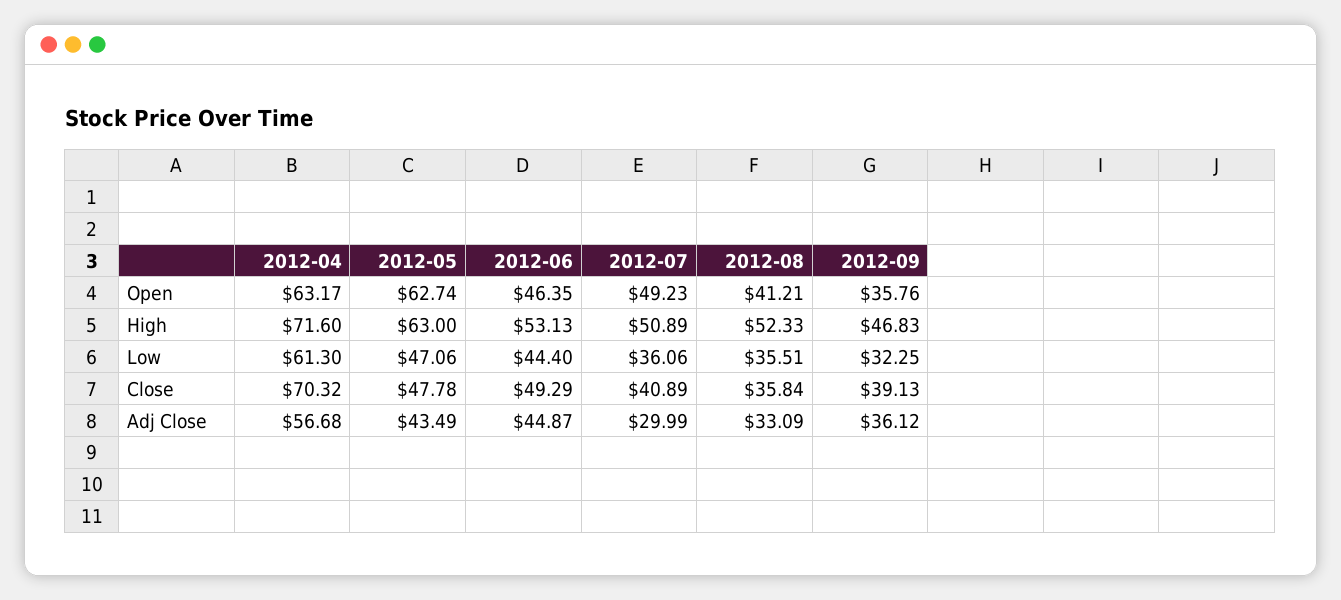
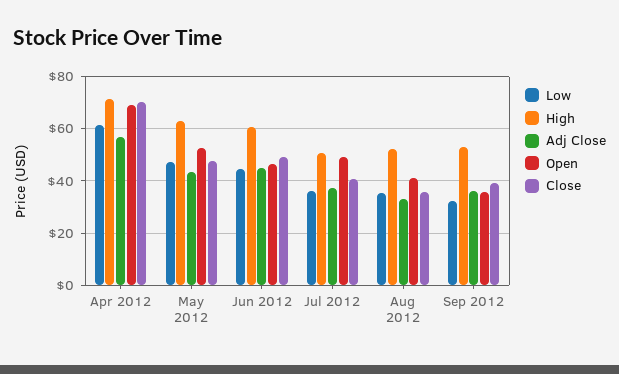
Open, 2012-04: 63.17 -> 70
Open, 2012-05: 62.74 -> 52.5
High, 2012-06: 53.13 -> 60
High, 2012-09: 46.83 -> 52.5
Adj Close, 2012-07: 29.99 -> 37.5

